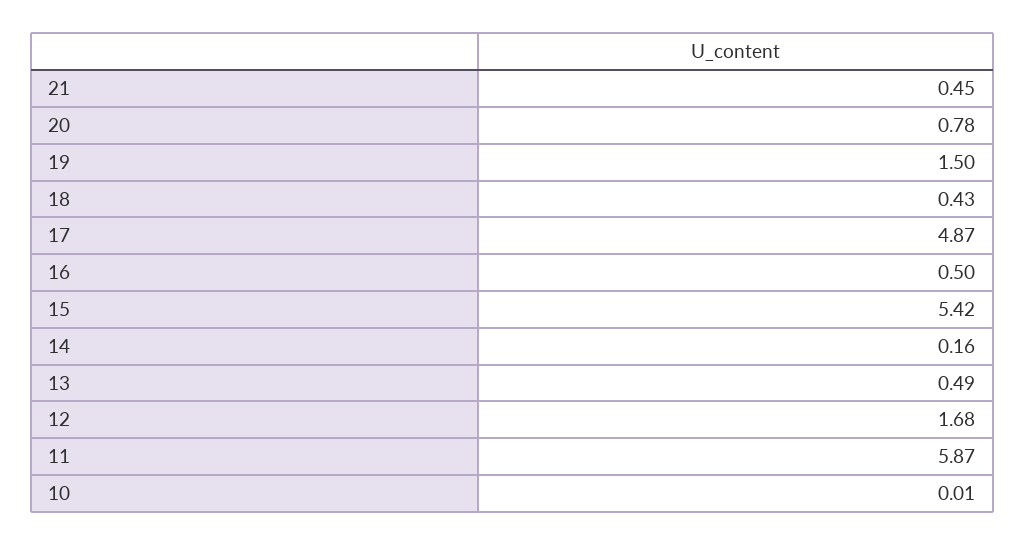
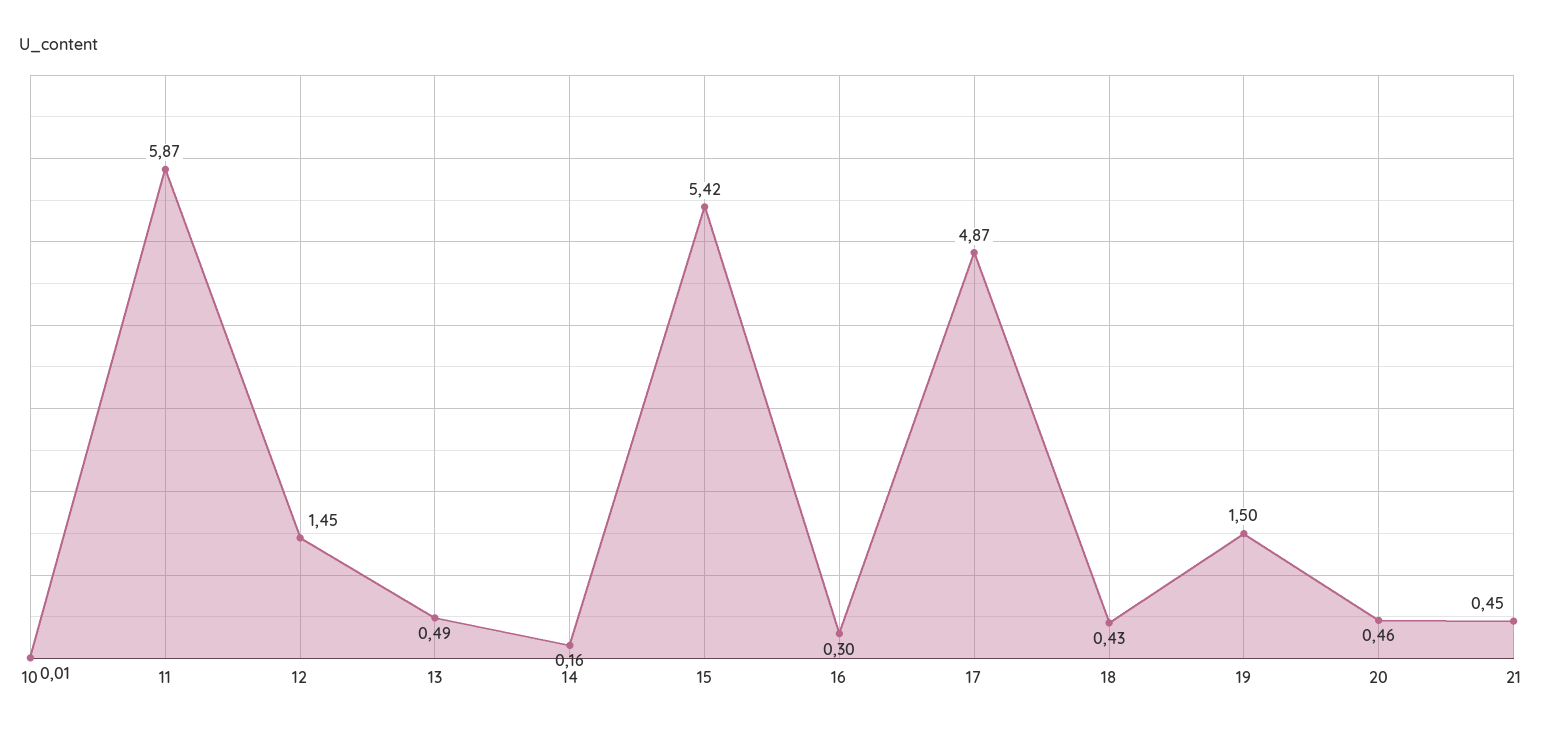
20: 0.78 -> 0.46
16: 0.5 -> 0.3
12: 1.68 -> 1.45

